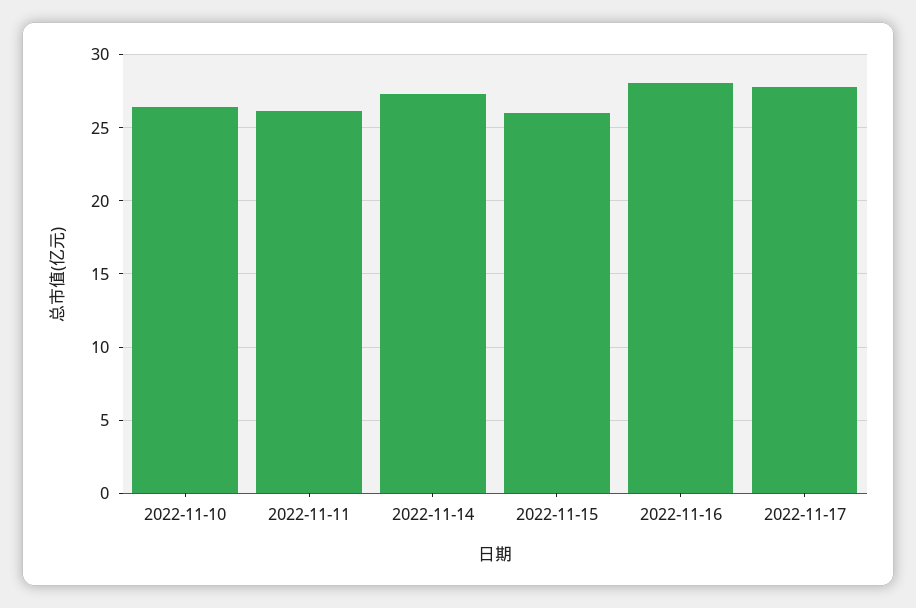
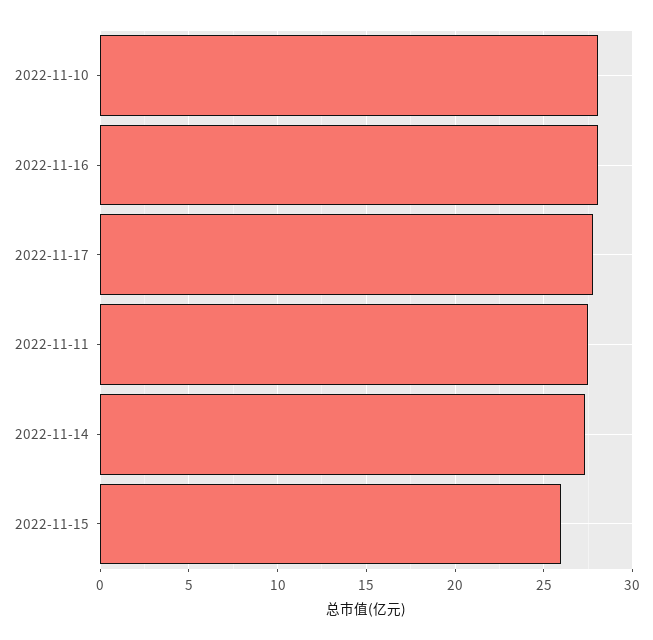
2022-11-10: 26.5 -> 28
2022-11-11: 26 -> 27.5

